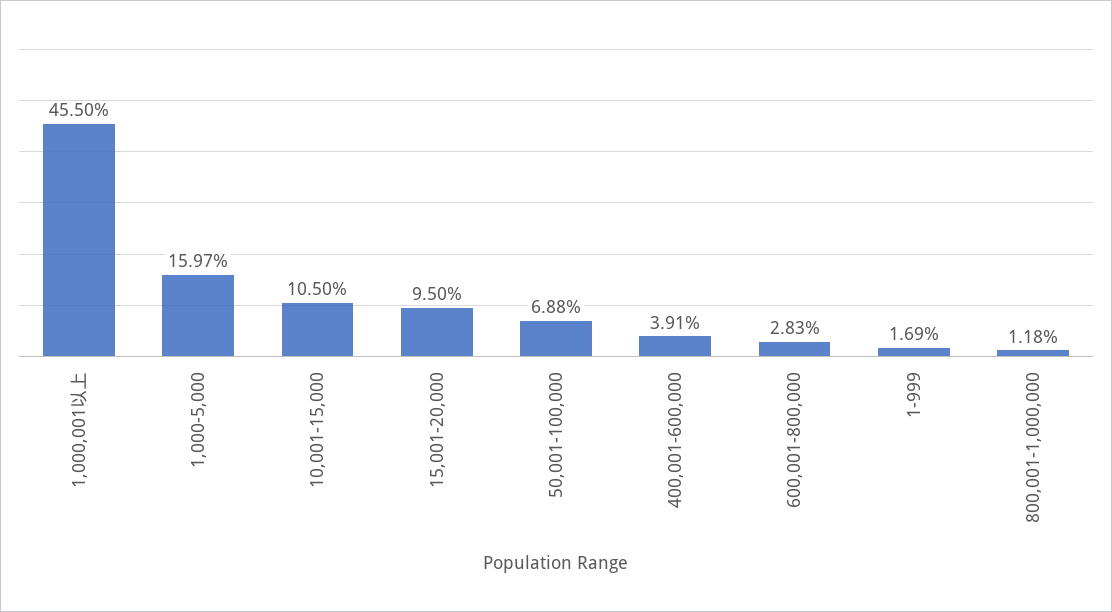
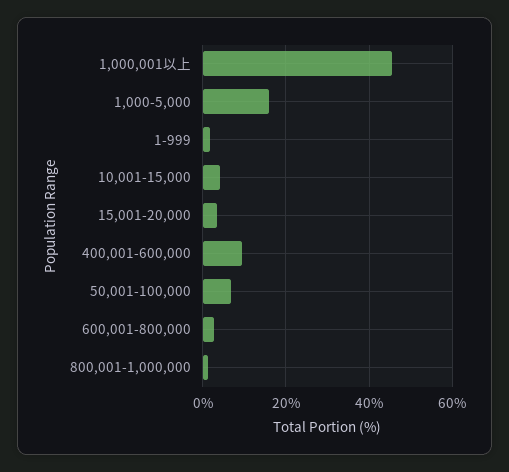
10,001-15,000: 10.5 -> 4
15,001-20,000: 9.5 -> 4
400,001-600,000: 3.91 -> 10

